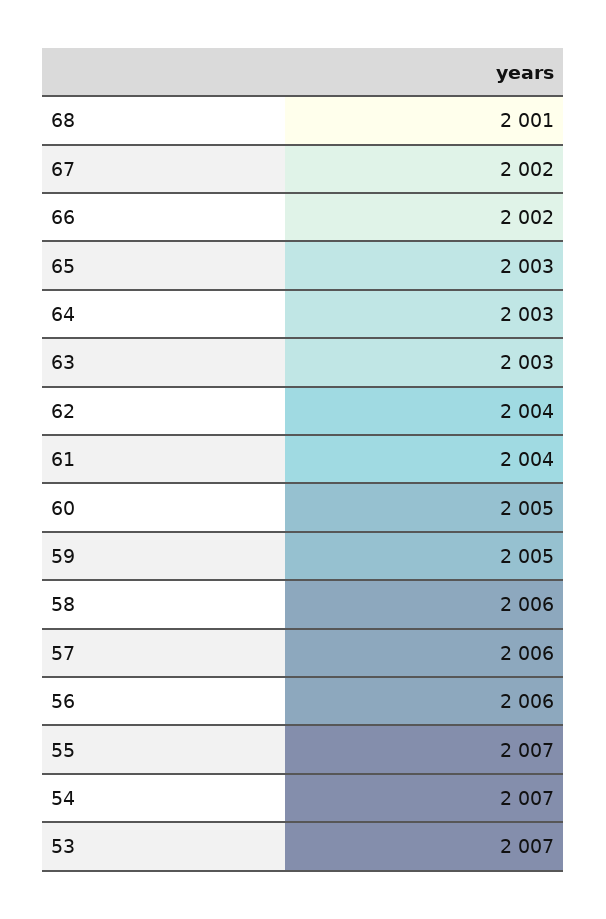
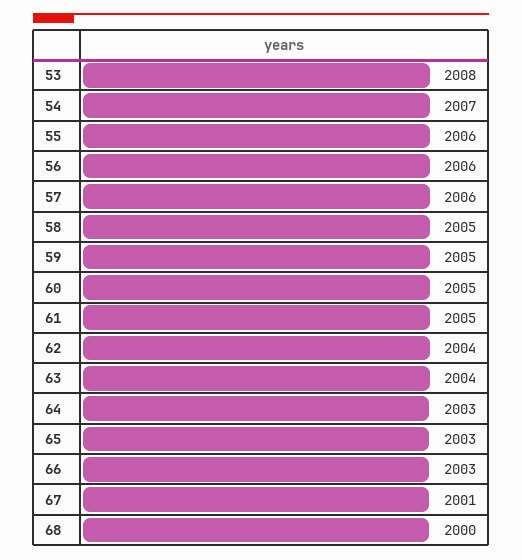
68: 2001 -> 2000
67: 2002 -> 2001
66: 2002 -> 2003
63: 2003 -> 2004
61: 2004 -> 2005
58: 2006 -> 2005
55: 2007 -> 2006
53: 2007 -> 2008

